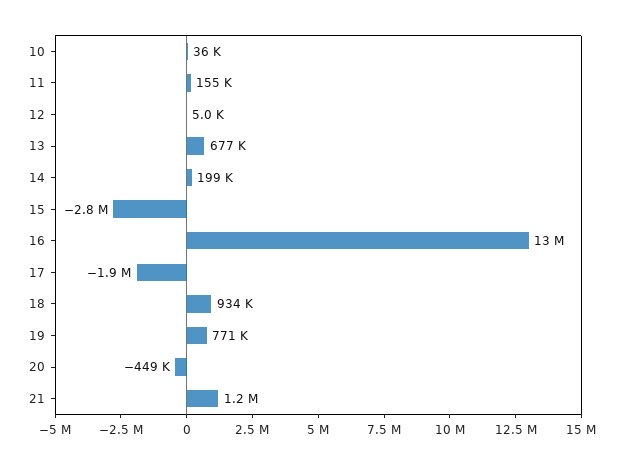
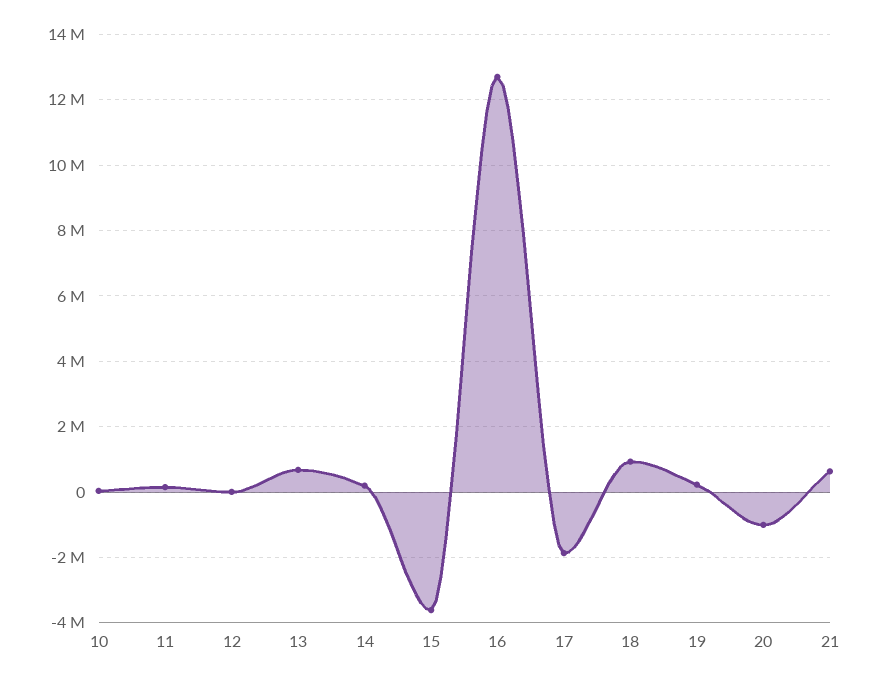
15: -2800000 -> -3600000
19: 771000 -> 200000
20: -449000 -> -1000000
21: 1200000 -> 600000

